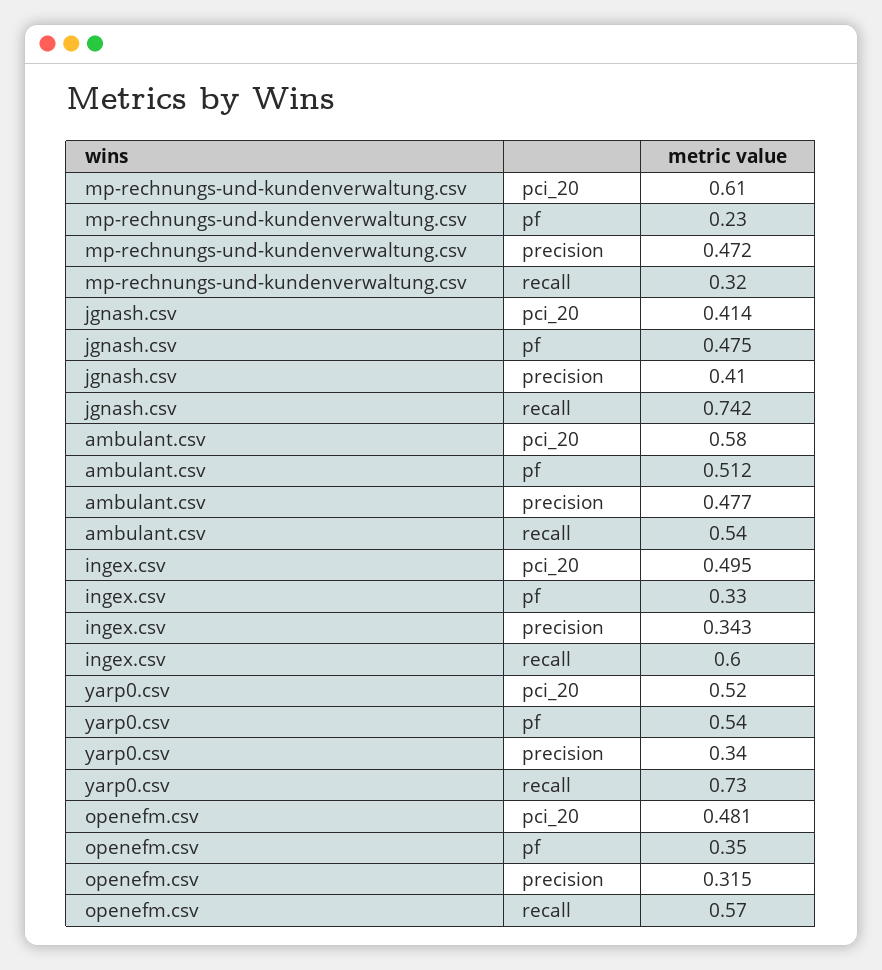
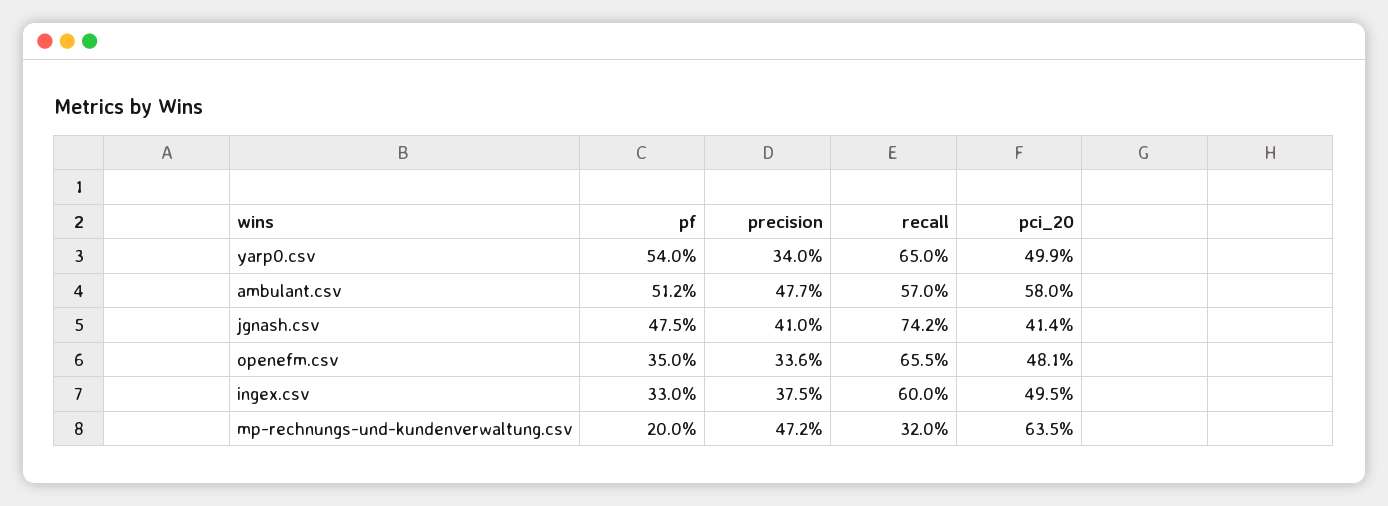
mp-rechnungs-und-kundenverwaltung.csv, pci_20: 0.61 -> 0.635
mp-rechnungs-und-kundenverwaltung.csv, pf: 0.23 -> 0.2
ambulant.csv, recall: 0.54 -> 0.57
ingex.csv, precision: 0.343 -> 0.375
yarp0.csv, pci_20: 0.52 -> 0.499
yarp0.csv, recall: 0.73 -> 0.65
openefm.csv, precision: 0.315 -> 0.336
openefm.csv, recall: 0.57 -> 0.655

